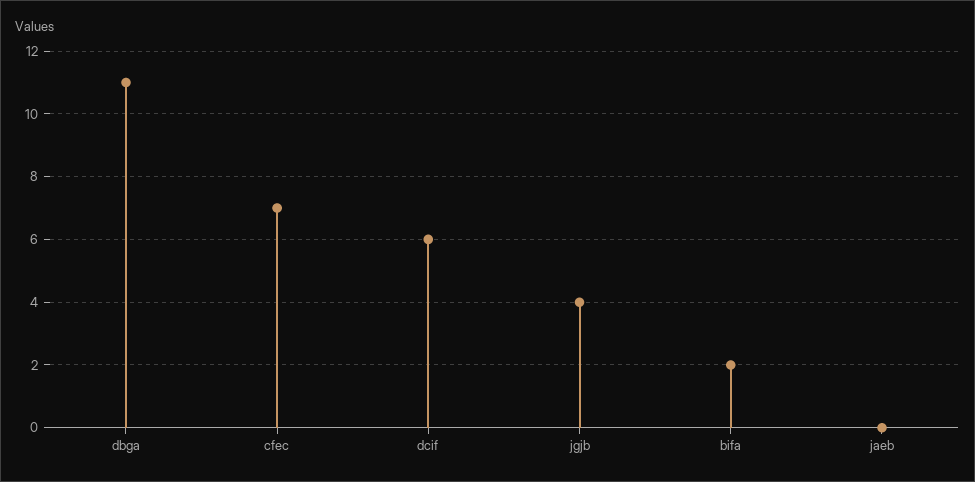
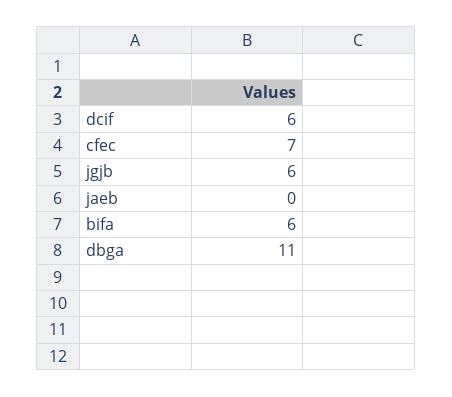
jgjb: 4 -> 6
bifa: 2 -> 6

